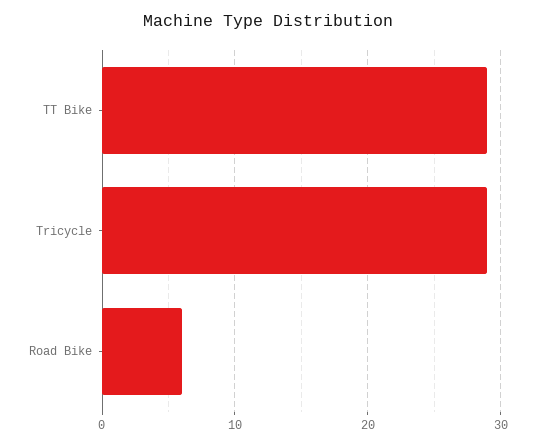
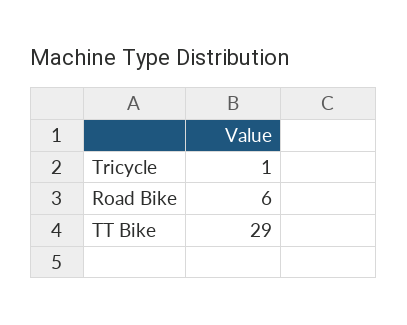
Tricycle: 29 -> 1

